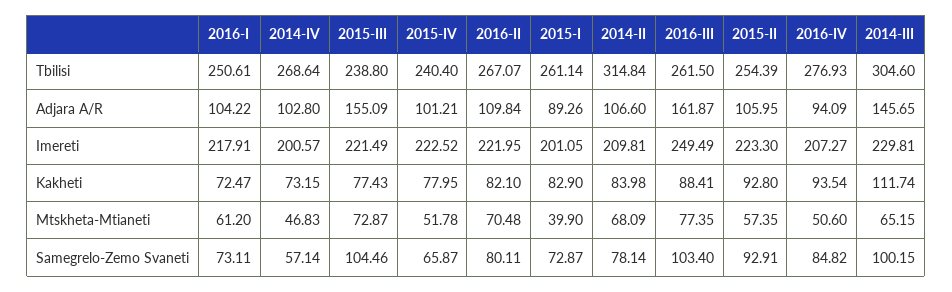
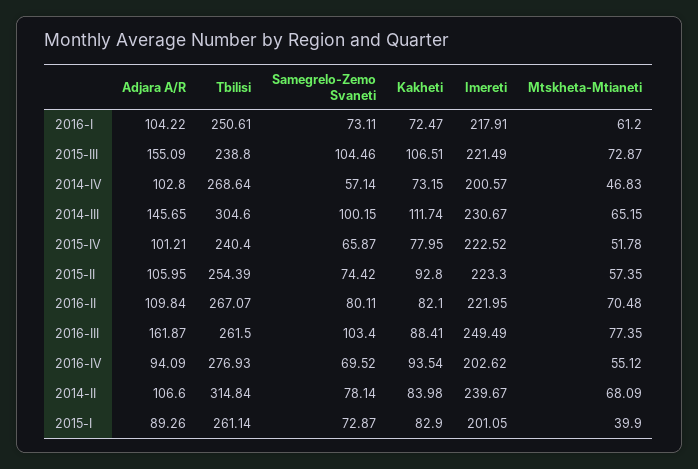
2014-II, Imereti: 209.81 -> 239.67
2016-IV, Imereti: 207.27 -> 202.62
2014-III, Imereti: 229.81 -> 230.67
2015-III, Kakheti: 77.43 -> 106.51
2016-IV, Mtskheta-Mtianeti: 50.6 -> 55.12
2015-II, Samegrelo-Zemo Svaneti: 92.91 -> 74.42
2016-IV, Samegrelo-Zemo Svaneti: 84.82 -> 69.52

